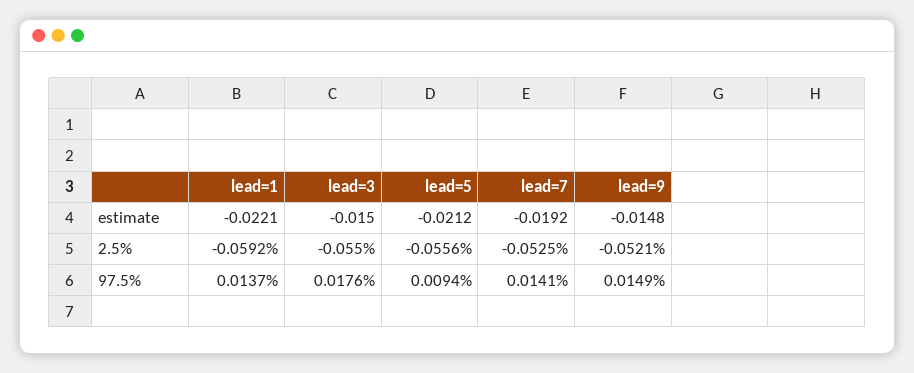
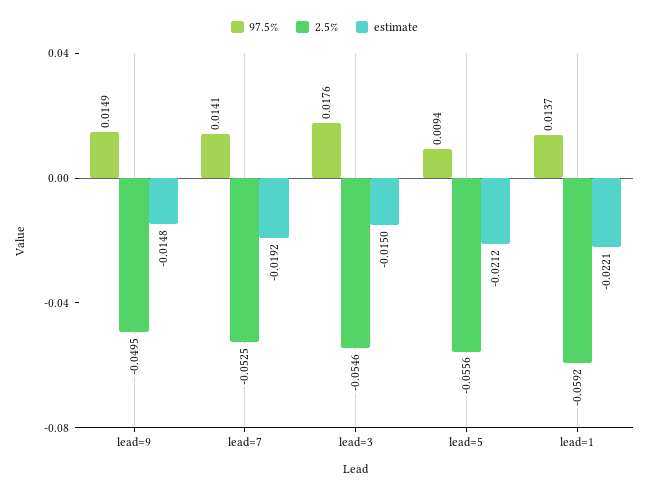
2.5%, lead=3: -0.055 -> -0.0546
2.5%, lead=9: -0.0521 -> -0.0495

